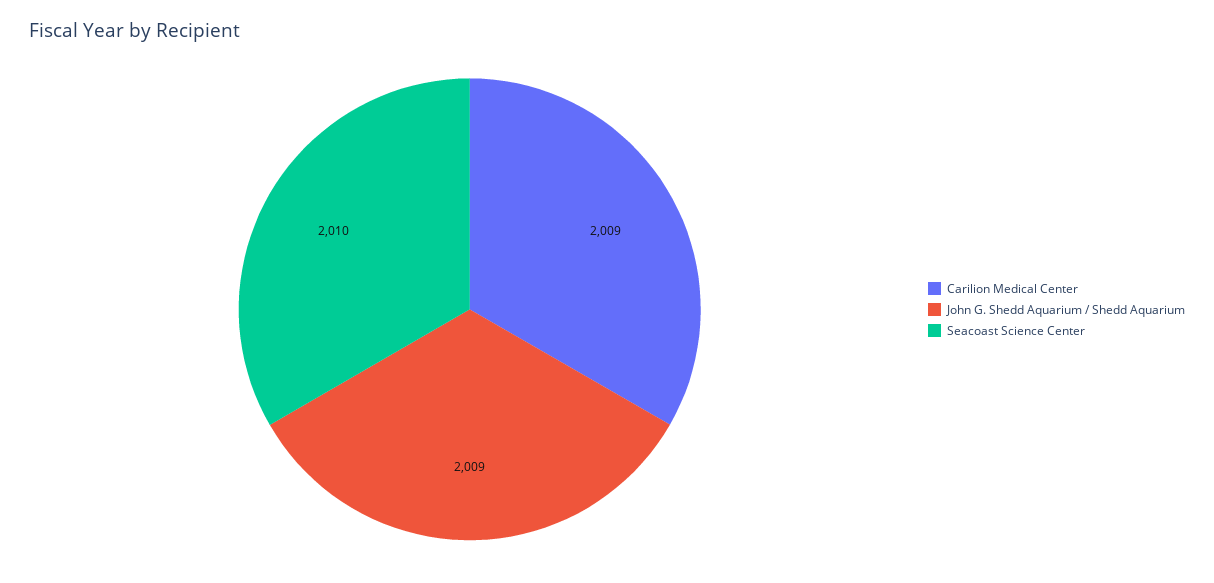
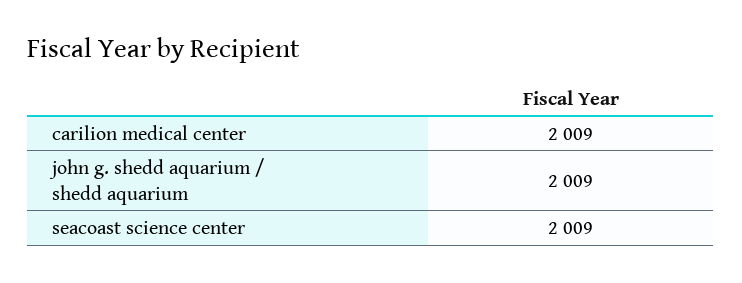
Seacoast Science Center: 2010 -> 2009

